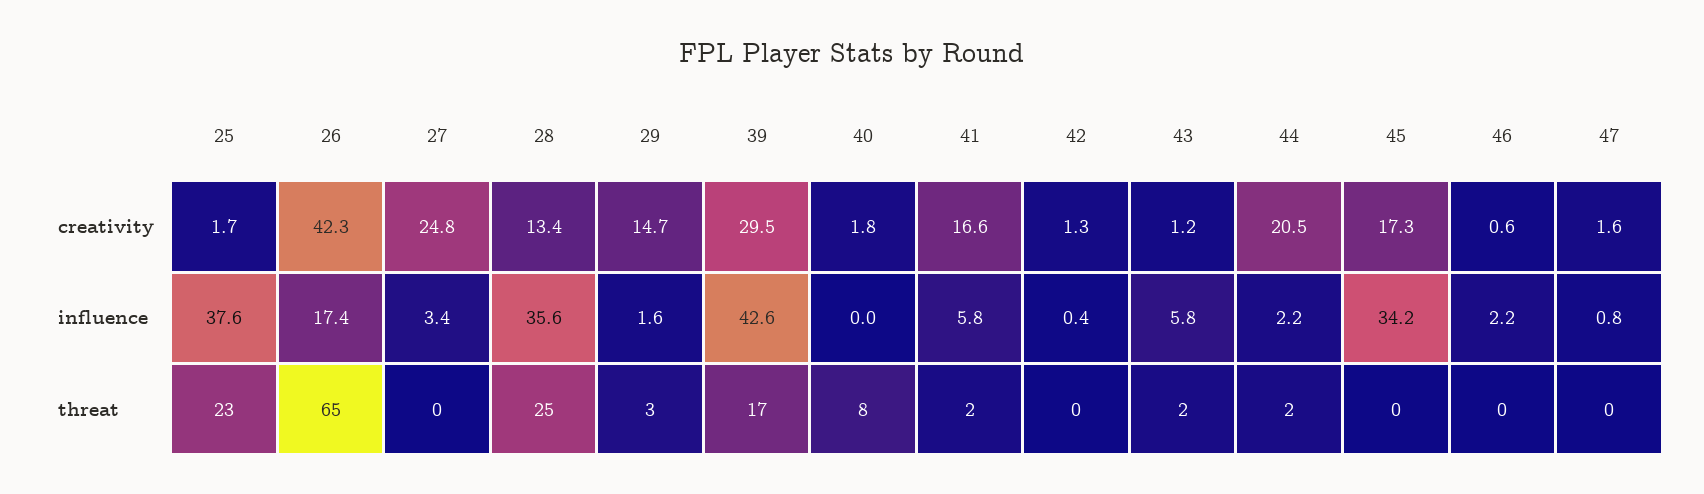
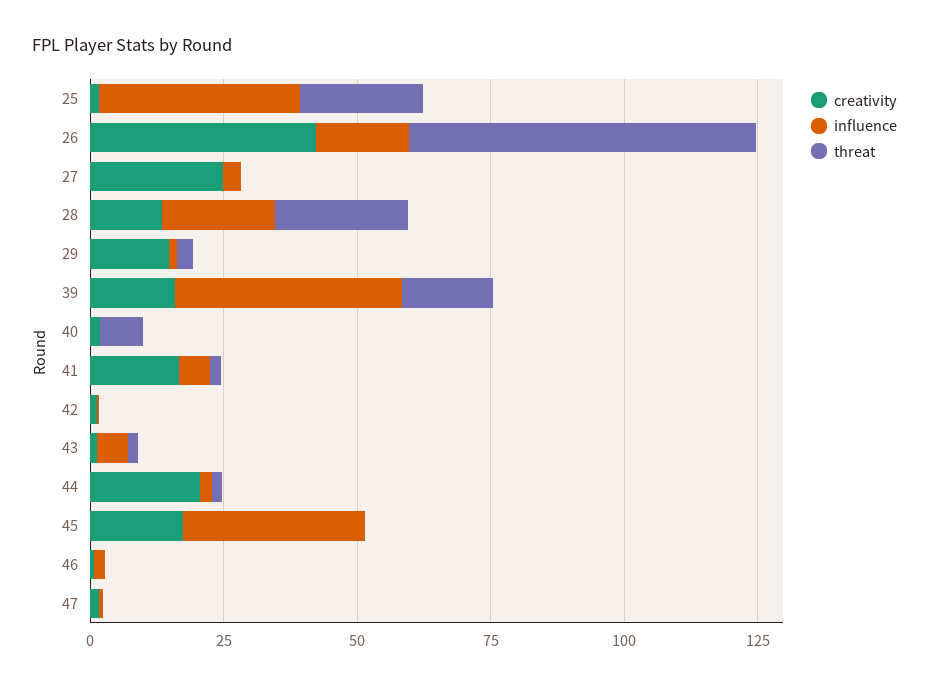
creativity, 39: 29.5 -> 15
influence, 28: 35.6 -> 20

